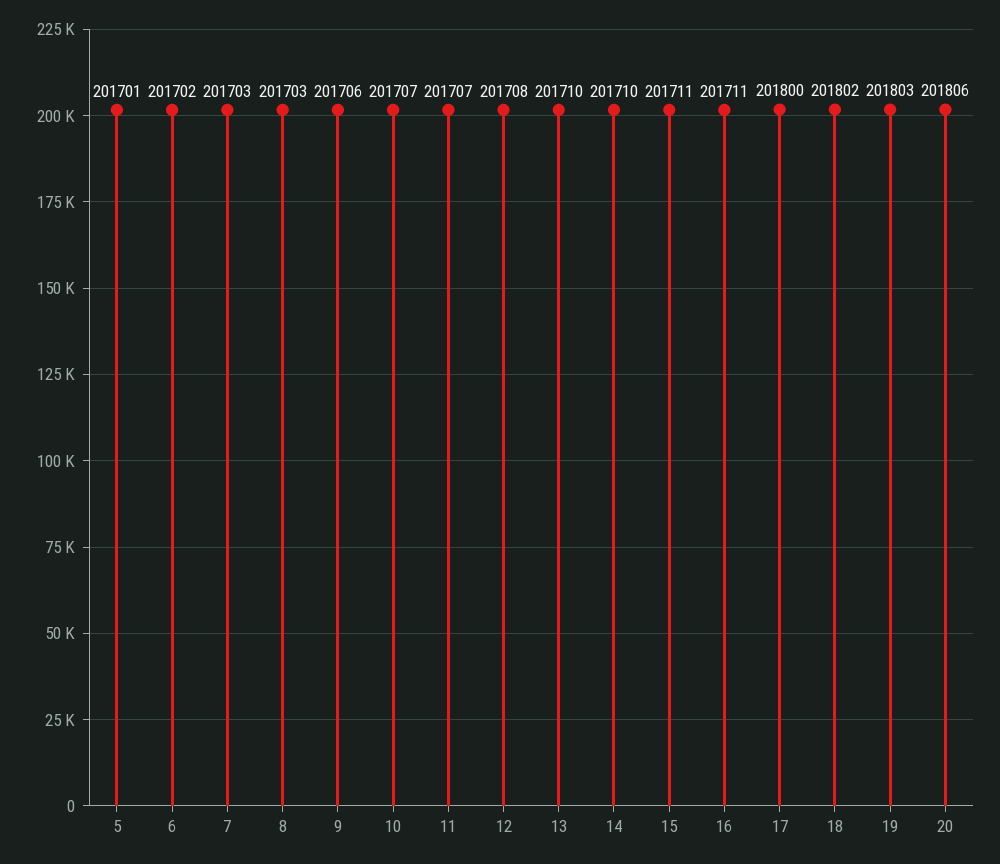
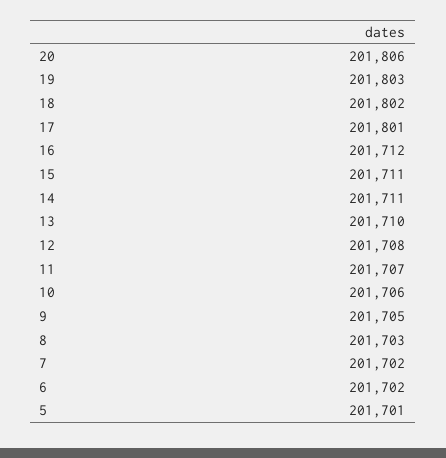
7: 201703 -> 201702
9: 201706 -> 201705
10: 201707 -> 201706
14: 201710 -> 201711
16: 201711 -> 201712
17: 201800 -> 201801

